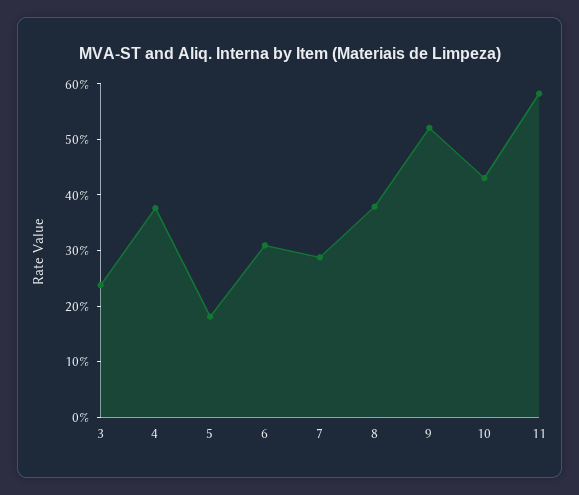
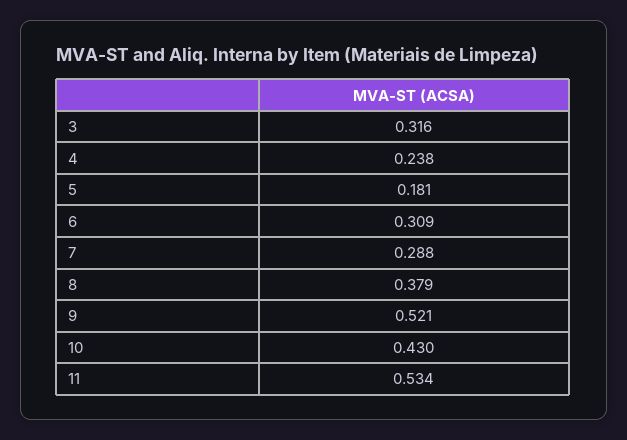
3: 0.24 -> 0.316
4: 0.38 -> 0.238
11: 0.58 -> 0.534

